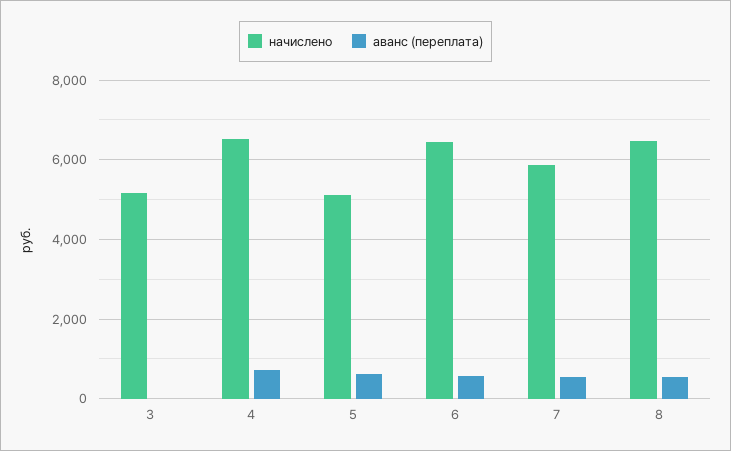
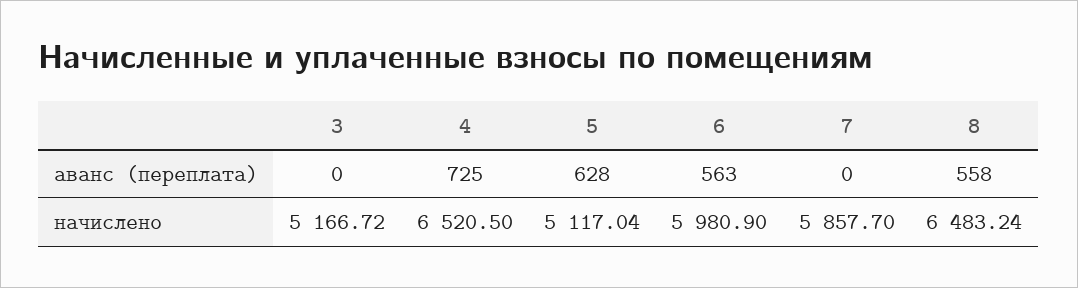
начислено, 6: 6400 -> 5980.9
аванс (переплата), 7: 600 -> 0

